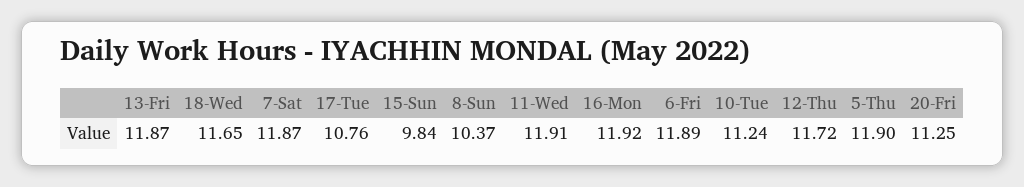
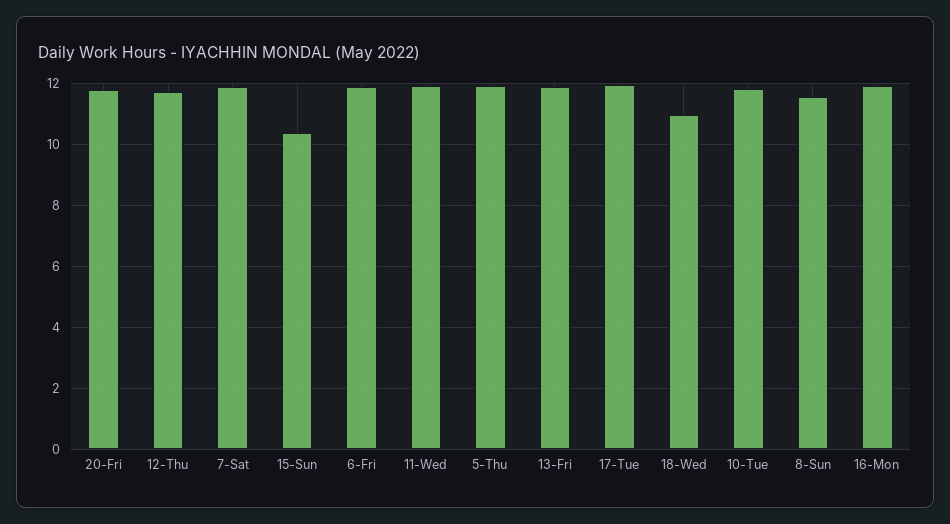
18-Wed: 11.65 -> 11
17-Tue: 10.76 -> 12
15-Sun: 9.84 -> 10.4
8-Sun: 10.37 -> 11.6
10-Tue: 11.24 -> 11.8
20-Fri: 11.25 -> 11.8

